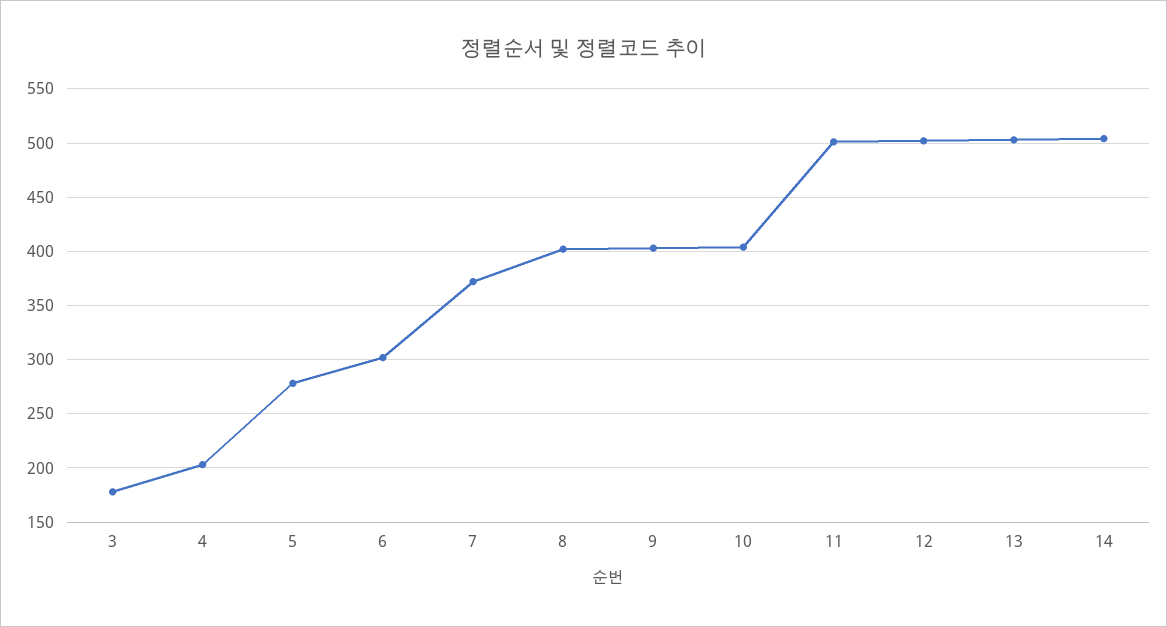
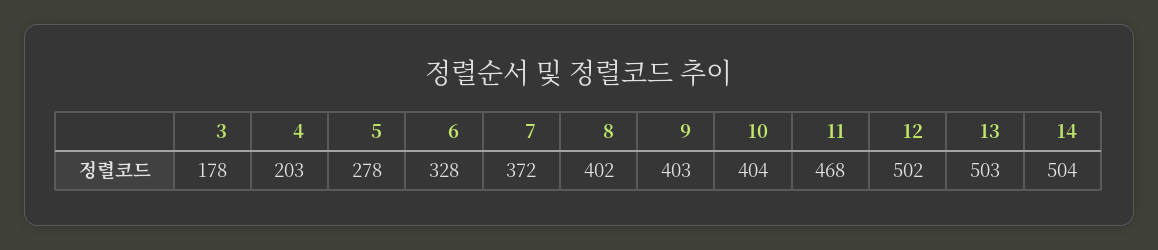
6: 300 -> 328
11: 500 -> 468

